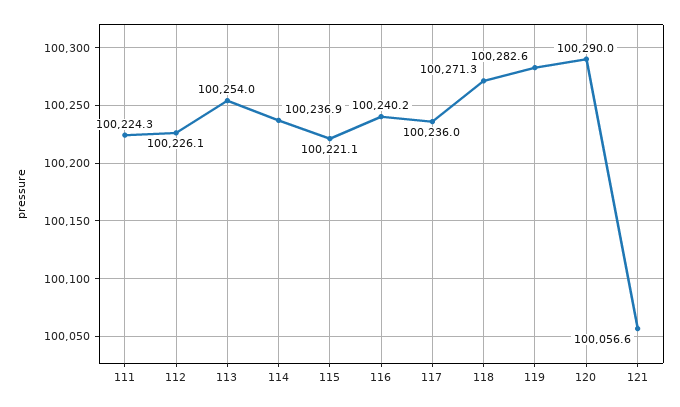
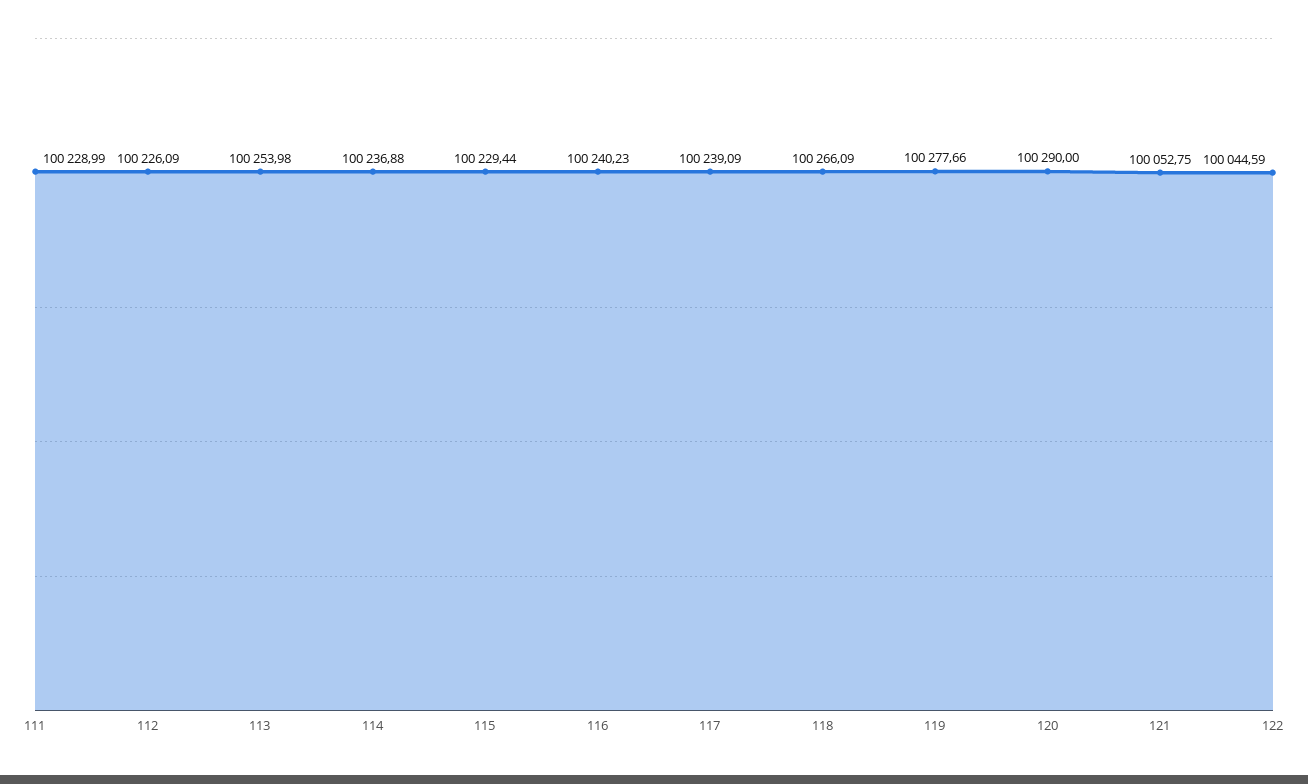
111: 100224.3 -> 100228.99
115: 100221.1 -> 100229.44
117: 100236 -> 100239.09
118: 100271.3 -> 100266.09
119: 100282.6 -> 100277.66
121: 100056.6 -> 100052.75
122: none -> 100044.59

